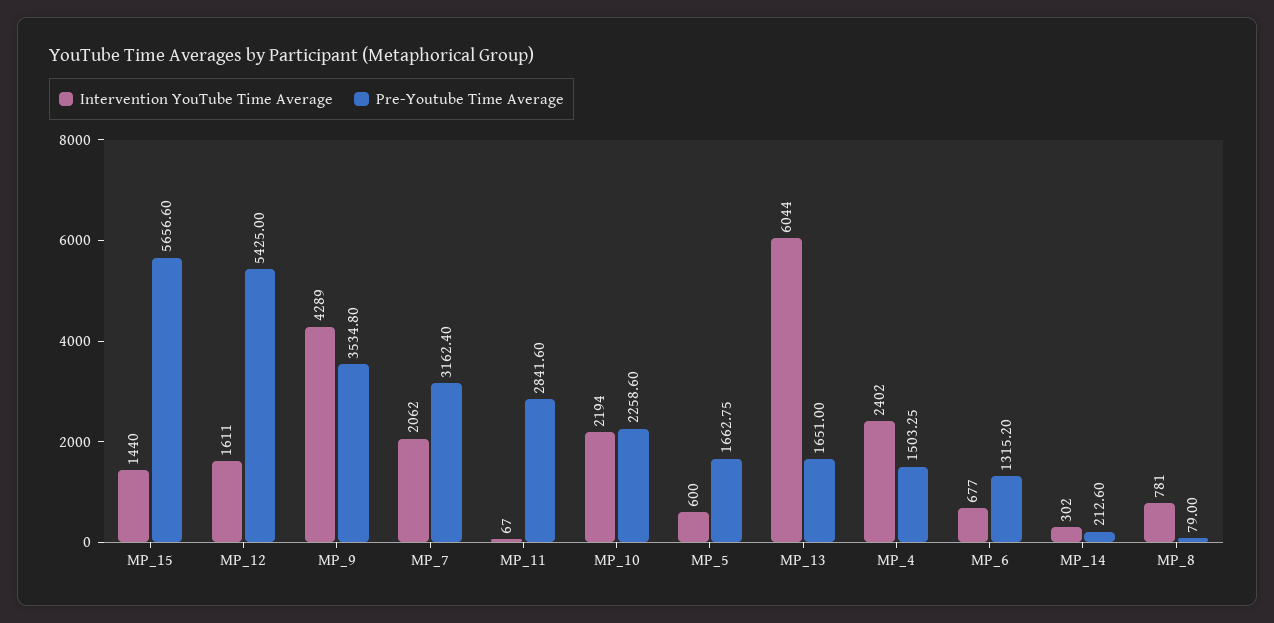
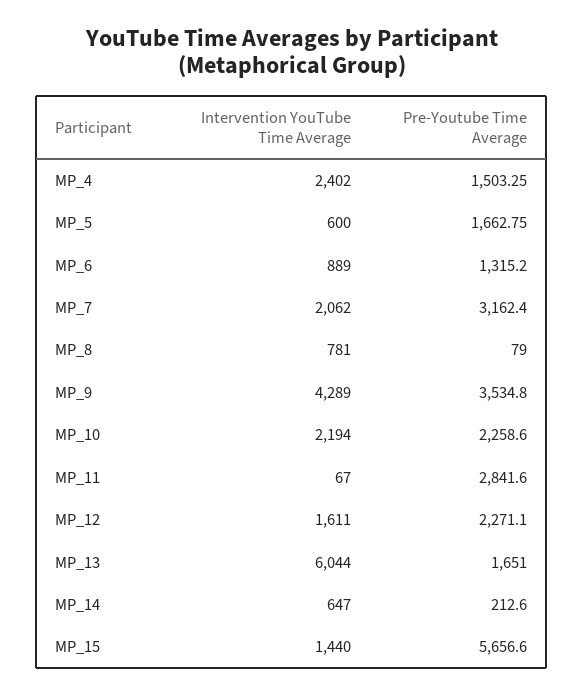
Pre-Youtube Time Average, MP_12: 5425 -> 2271.1
Intervention YouTube Time Average, MP_6: 677 -> 889
Intervention YouTube Time Average, MP_14: 302 -> 647

